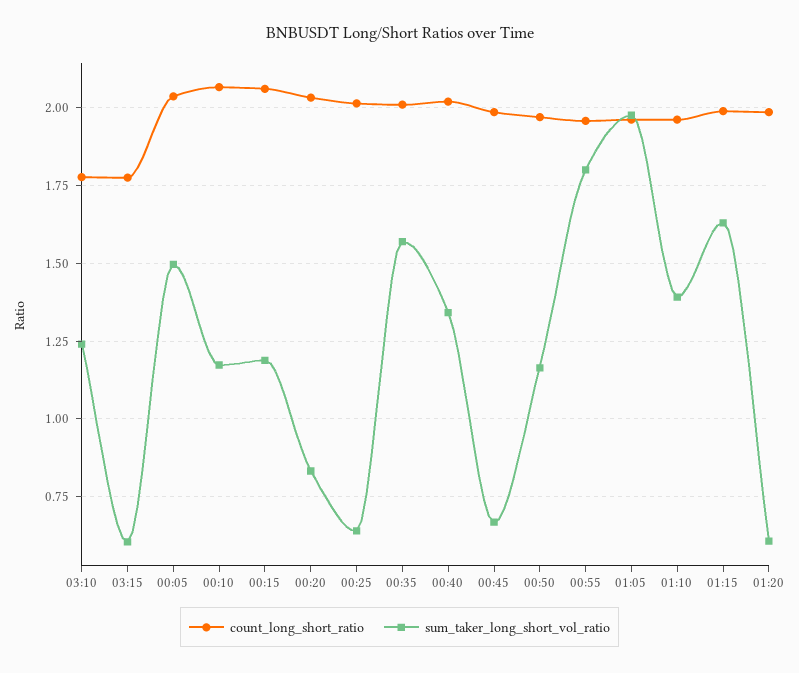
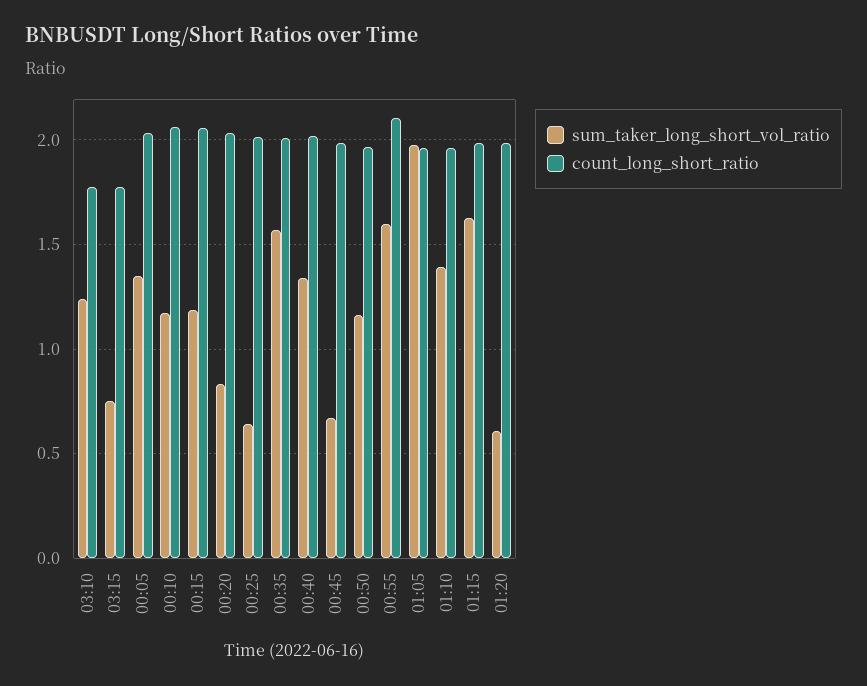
sum_taker_long_short_vol_ratio, 03:15: 0.6 -> 0.75
sum_taker_long_short_vol_ratio, 00:05: 1.5 -> 1.35
count_long_short_ratio, 00:55: 1.95 -> 2.1
sum_taker_long_short_vol_ratio, 00:55: 1.8 -> 1.6

